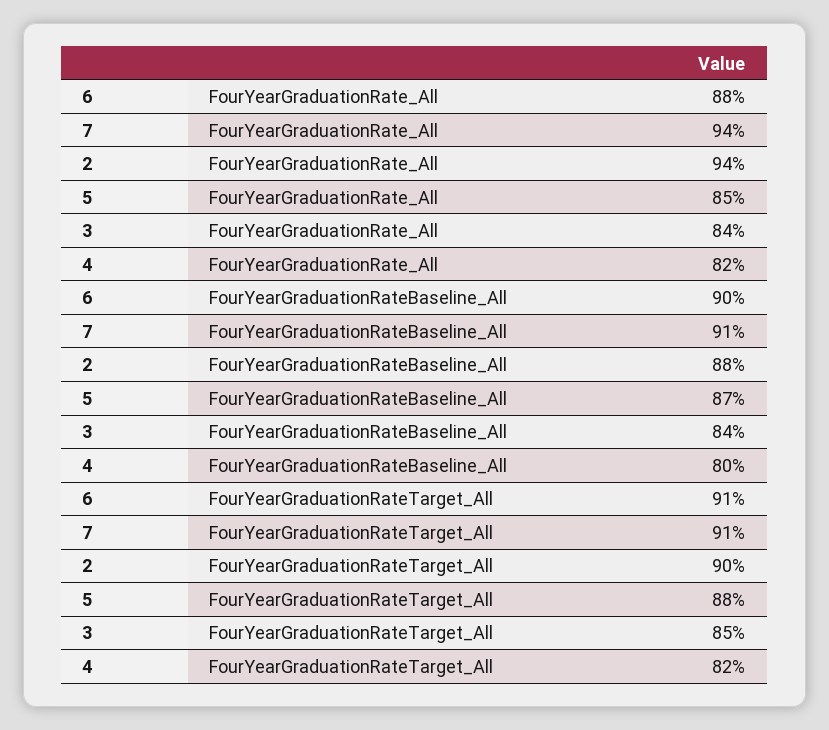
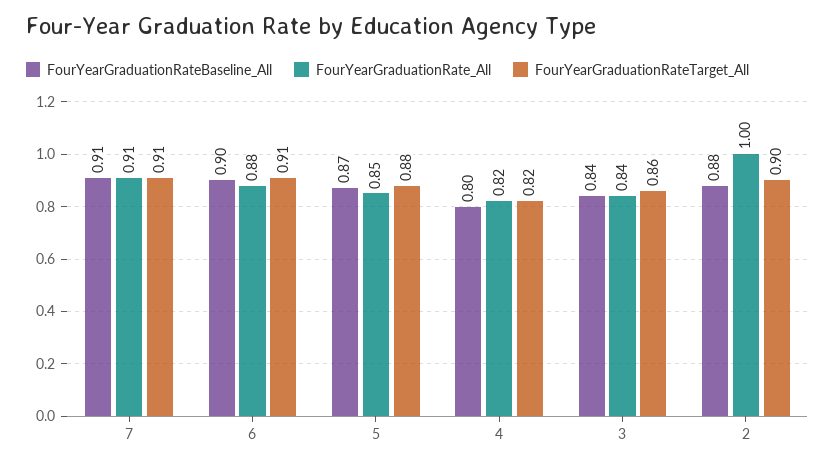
FourYearGraduationRate_All, 7: 0.94 -> 0.91
FourYearGraduationRate_All, 2: 0.94 -> 1
FourYearGraduationRateTarget_All, 3: 0.85 -> 0.86

